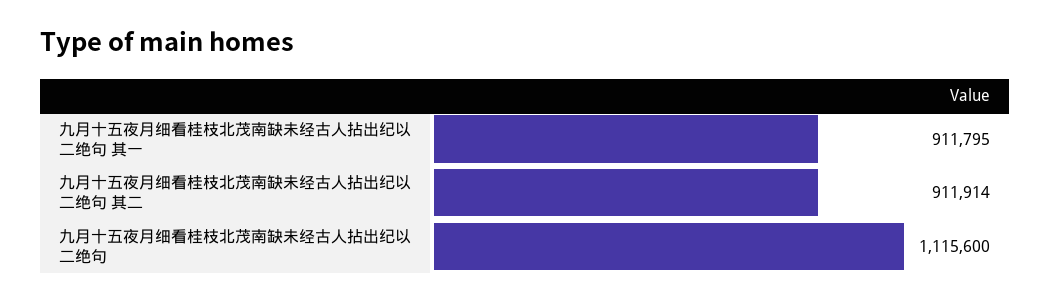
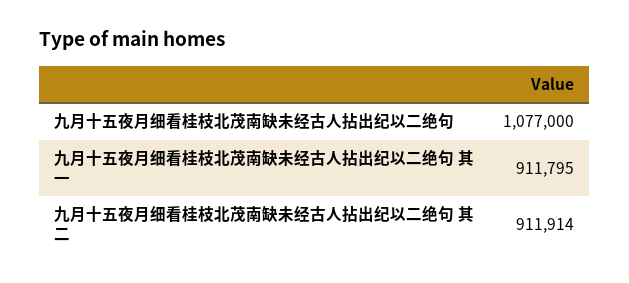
九月十五夜月细看桂枝北茂南缺未经古人拈出纪以二绝句: 1115600 -> 1077000

